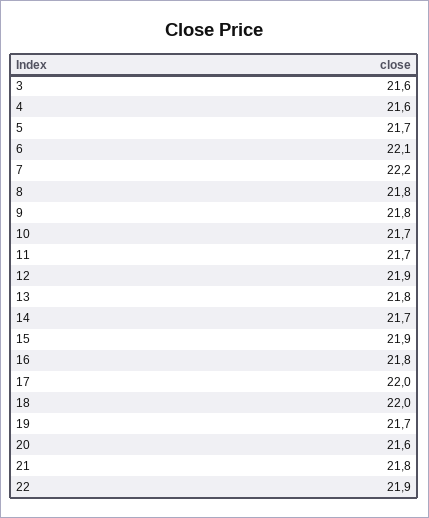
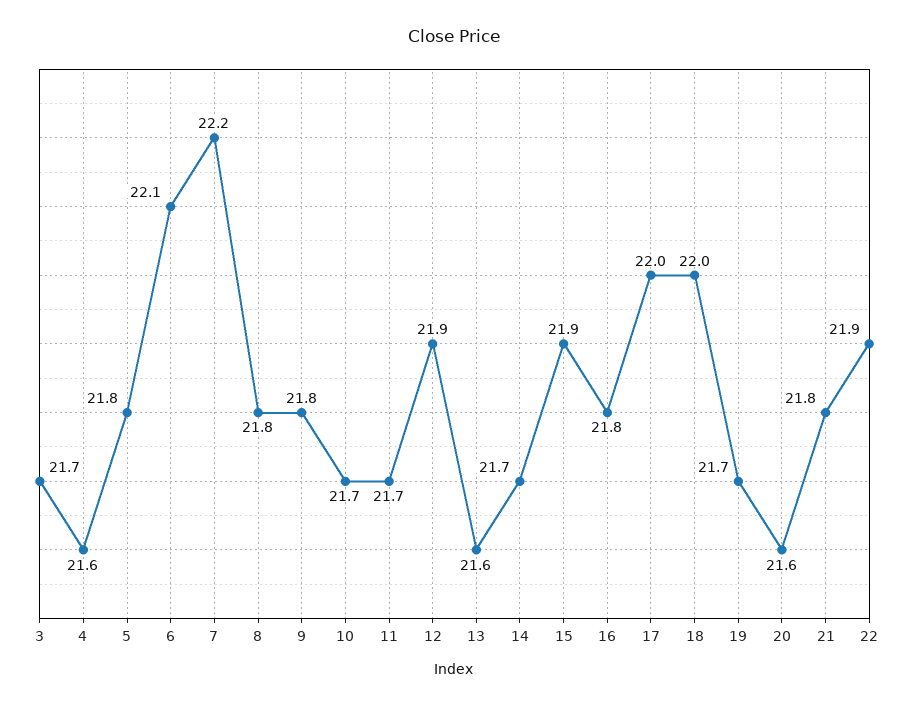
3: 21.6 -> 21.7
5: 21.7 -> 21.8
13: 21.8 -> 21.6

